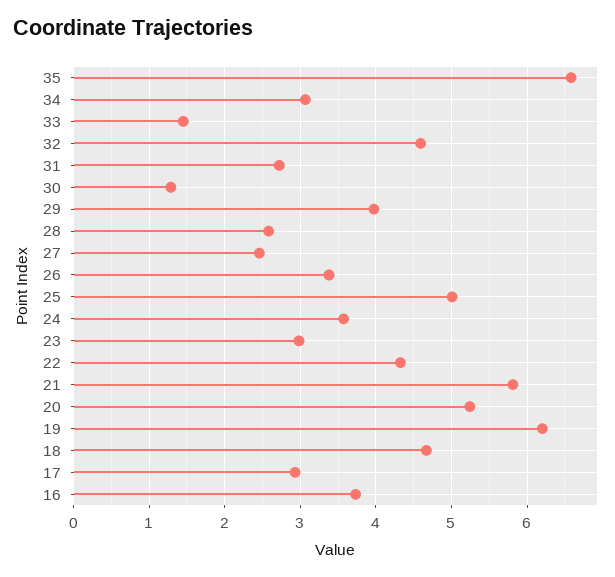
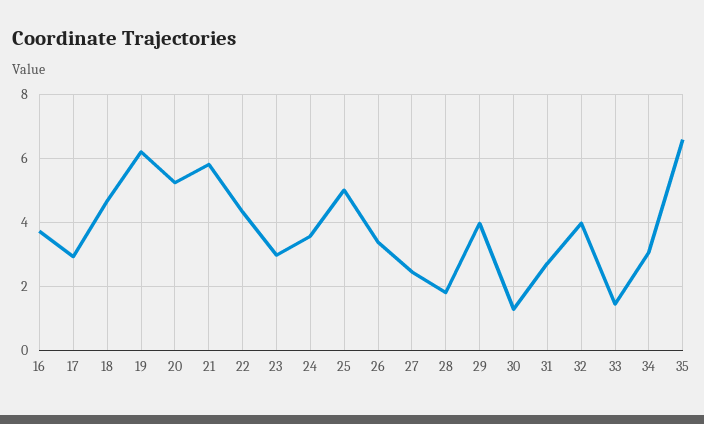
32: 4.6 -> 4
28: 2.6 -> 1.8

